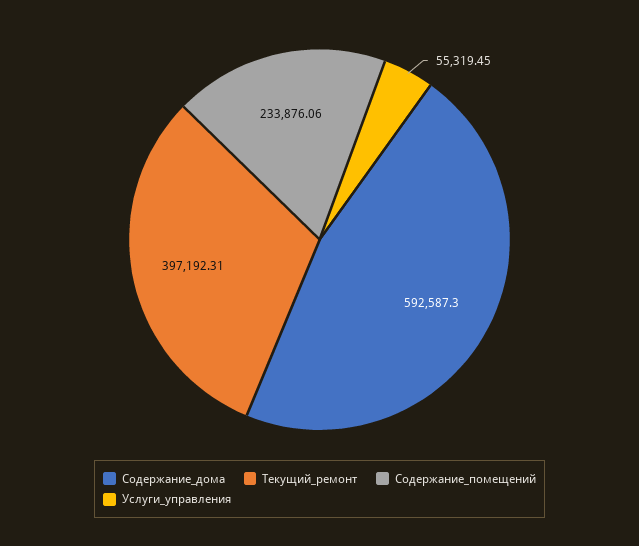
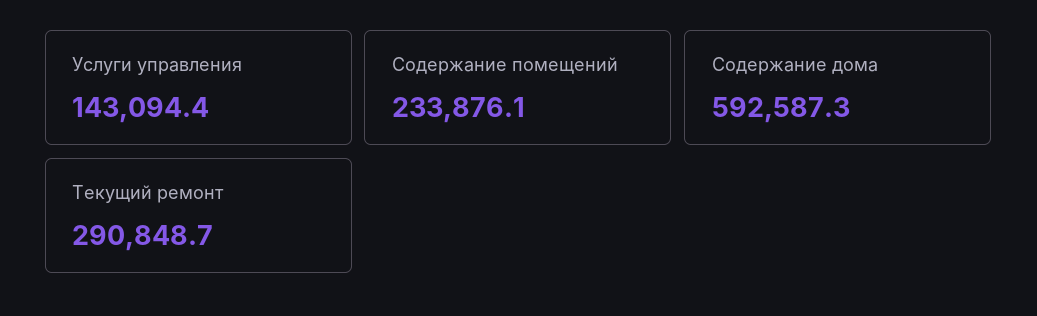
Текущий_ремонт: 397192.31 -> 290848.7
Услуги_управления: 55319.45 -> 143094.4

